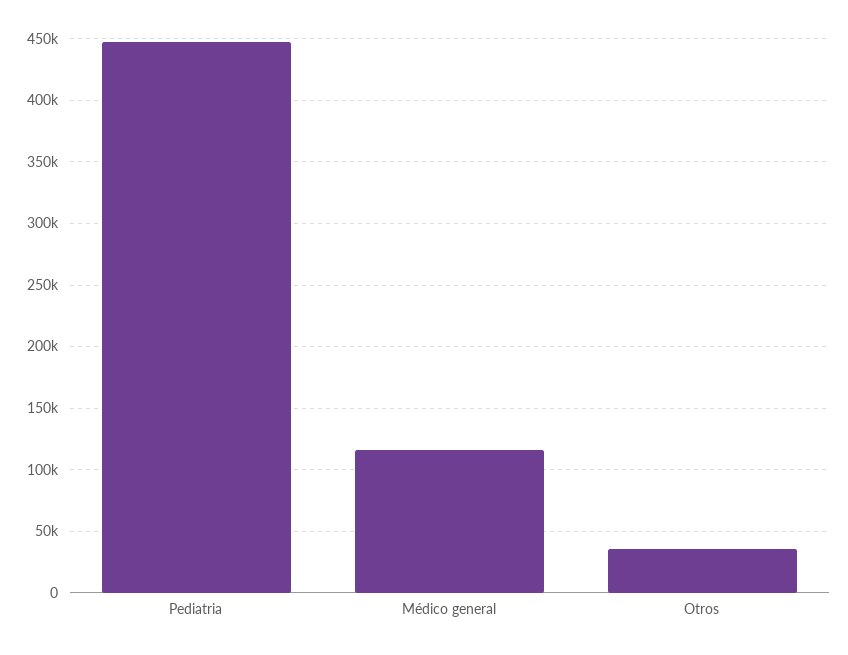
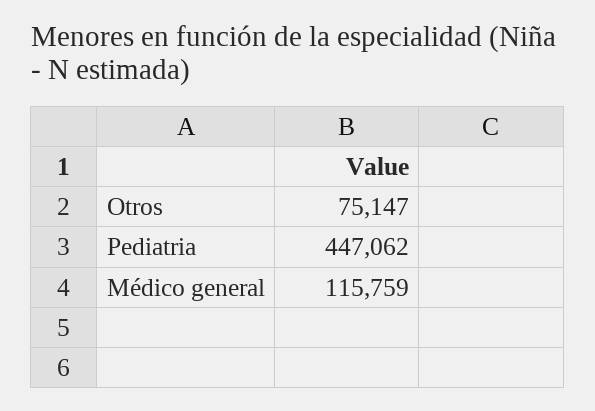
Otros: 35000 -> 75147

